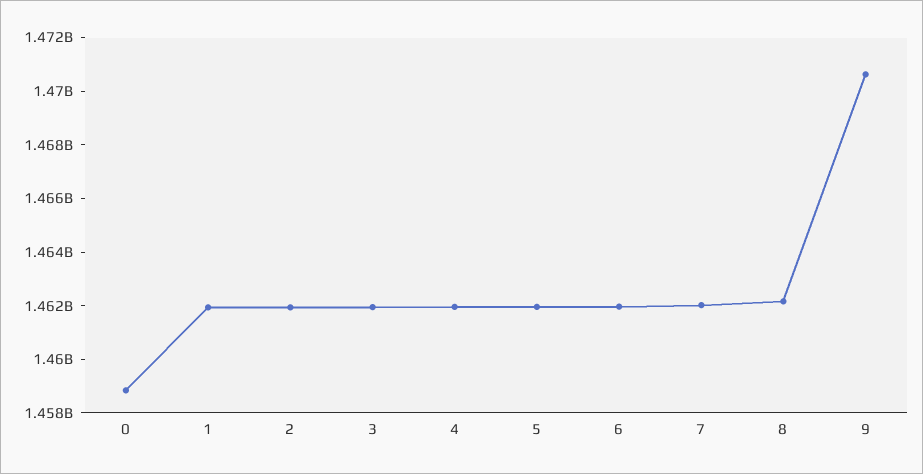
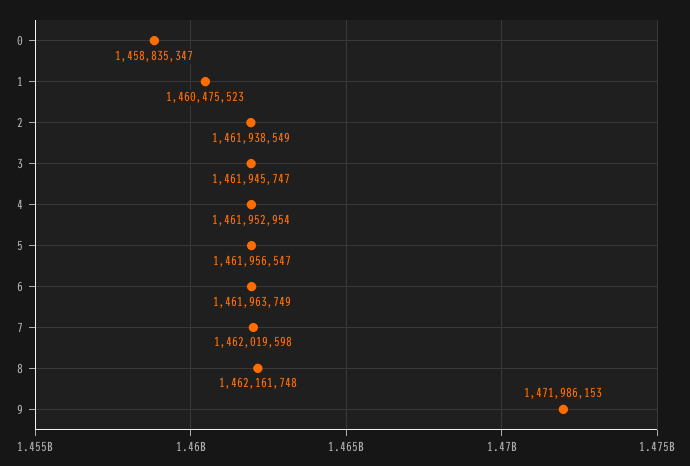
1: 1462000000 -> 1460475523
9: 1470500000 -> 1471986153

